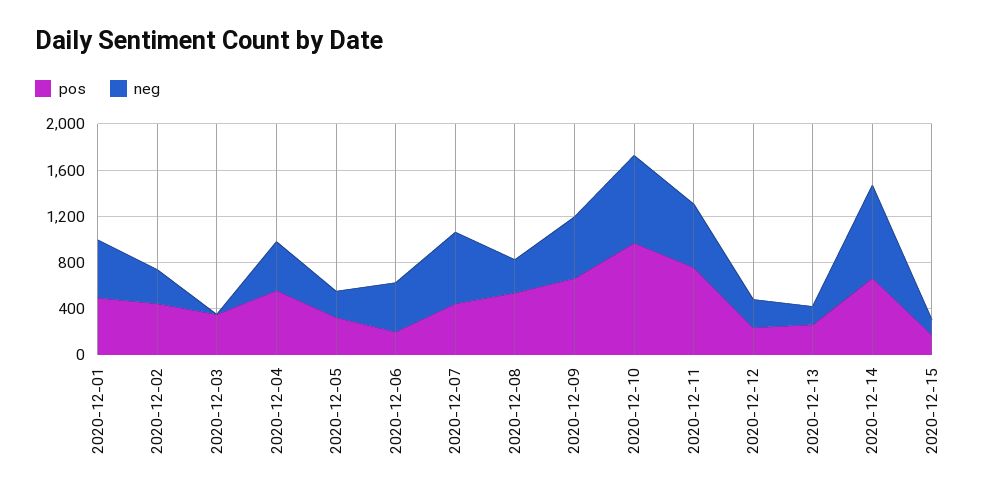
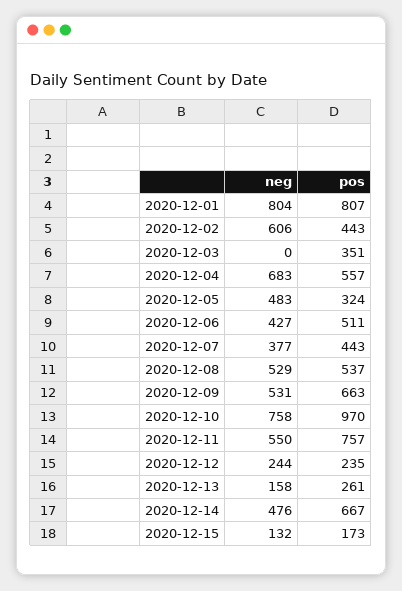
pos, 2020-12-01: 500 -> 807
neg, 2020-12-01: 500 -> 804
neg, 2020-12-02: 300 -> 606
neg, 2020-12-04: 400 -> 683
neg, 2020-12-05: 200 -> 483
pos, 2020-12-06: 200 -> 511
neg, 2020-12-07: 600 -> 377
neg, 2020-12-08: 300 -> 529
neg, 2020-12-14: 800 -> 476

